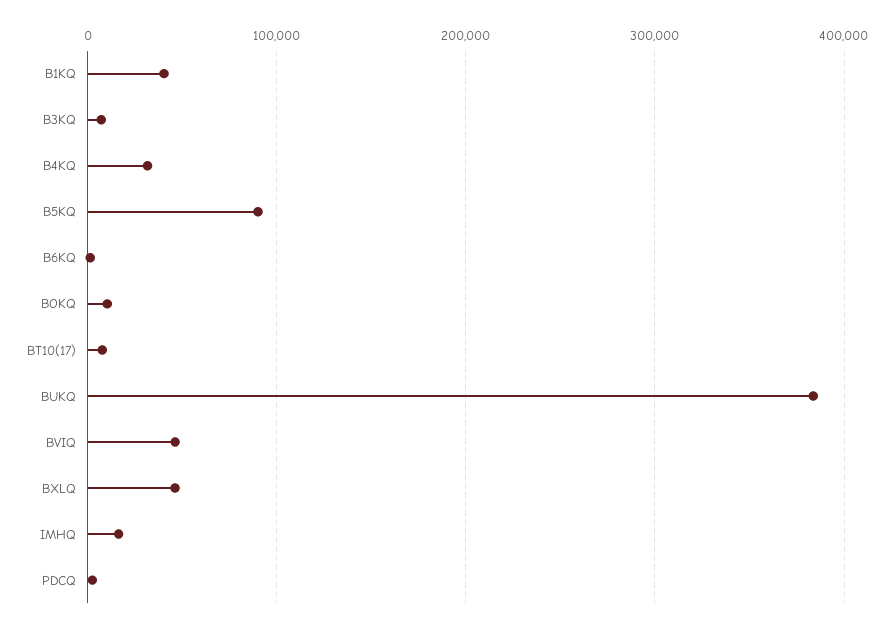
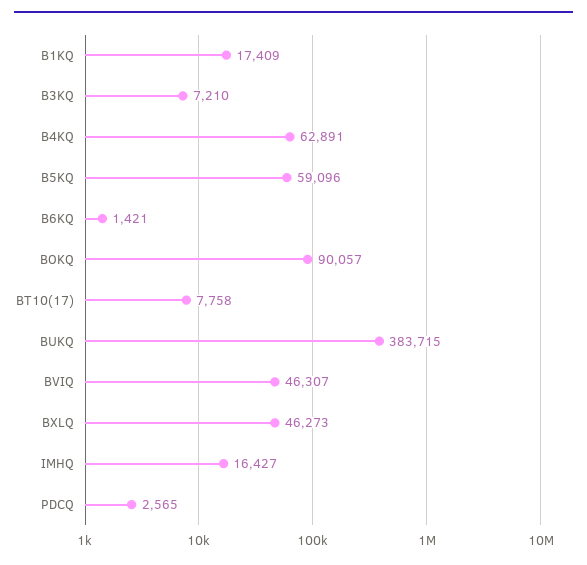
B1KQ: 40000 -> 17409
B4KQ: 30000 -> 62891
B5KQ: 90000 -> 59096
BOKQ: 10000 -> 90057

